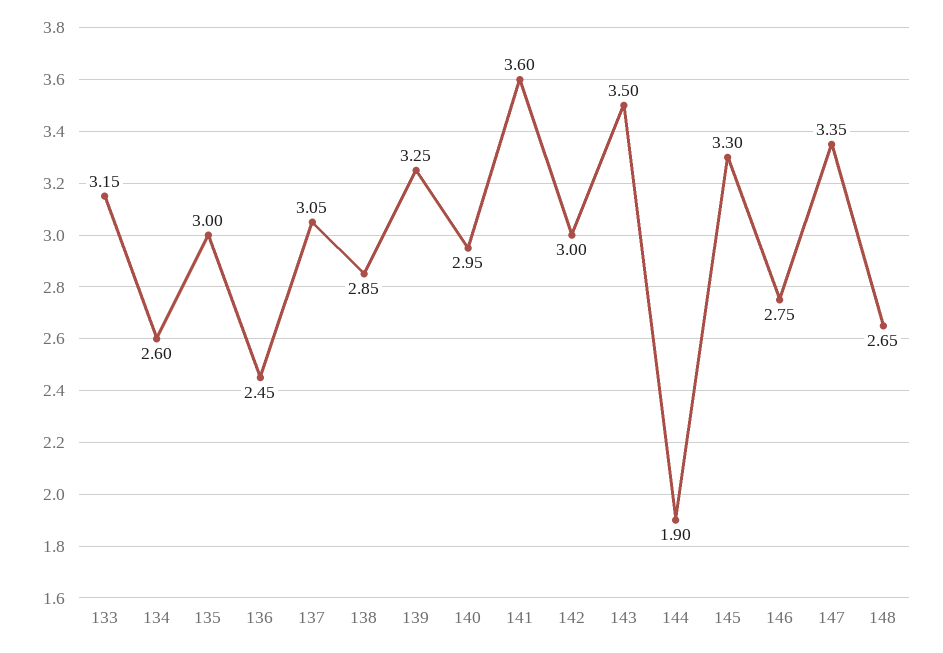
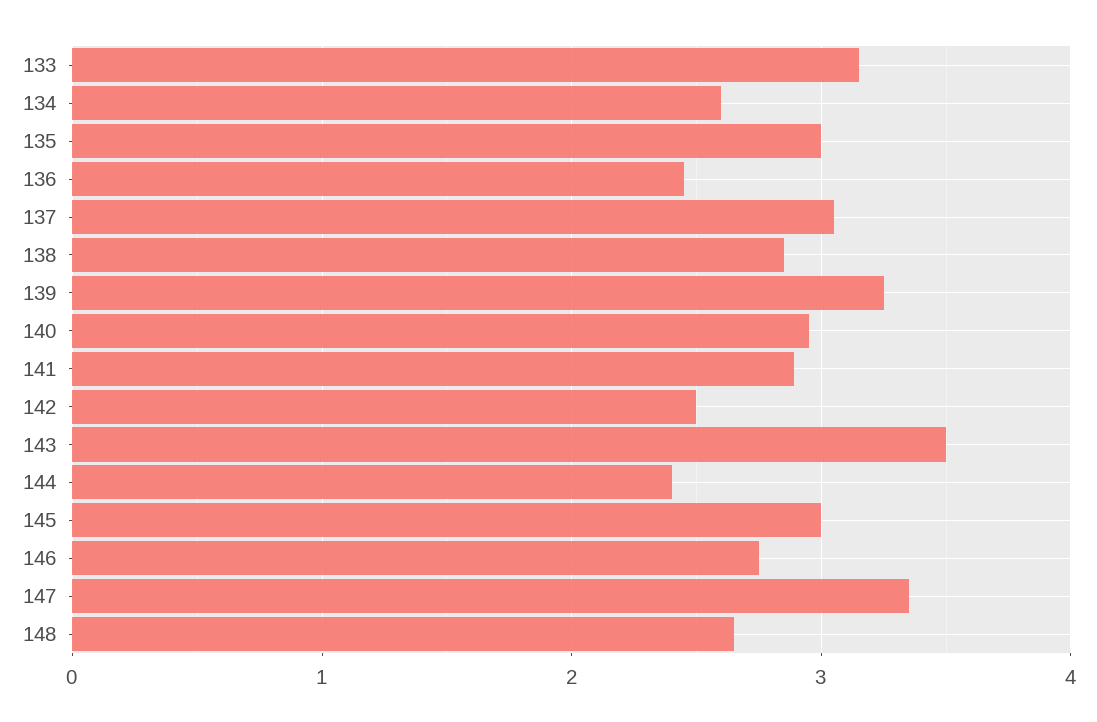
141: 3.6 -> 2.9
142: 3 -> 2.5
144: 1.9 -> 2.4
145: 3.3 -> 3

